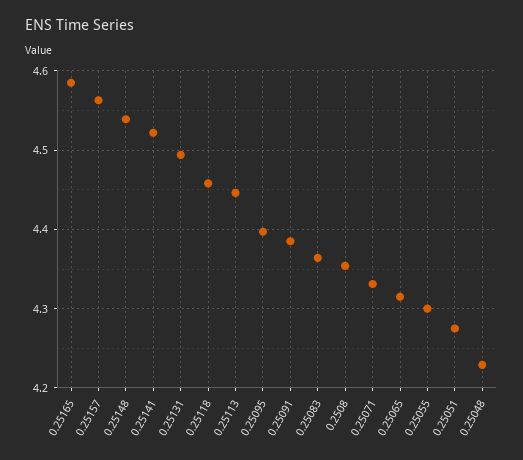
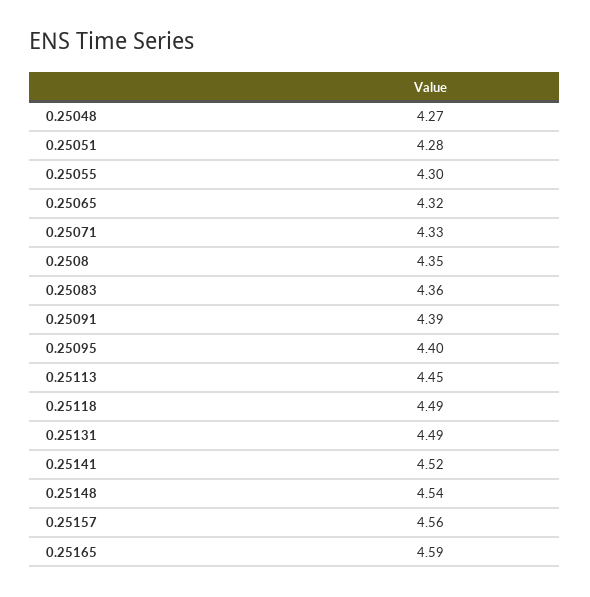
0.25118: 4.46 -> 4.49
0.25048: 4.23 -> 4.27

